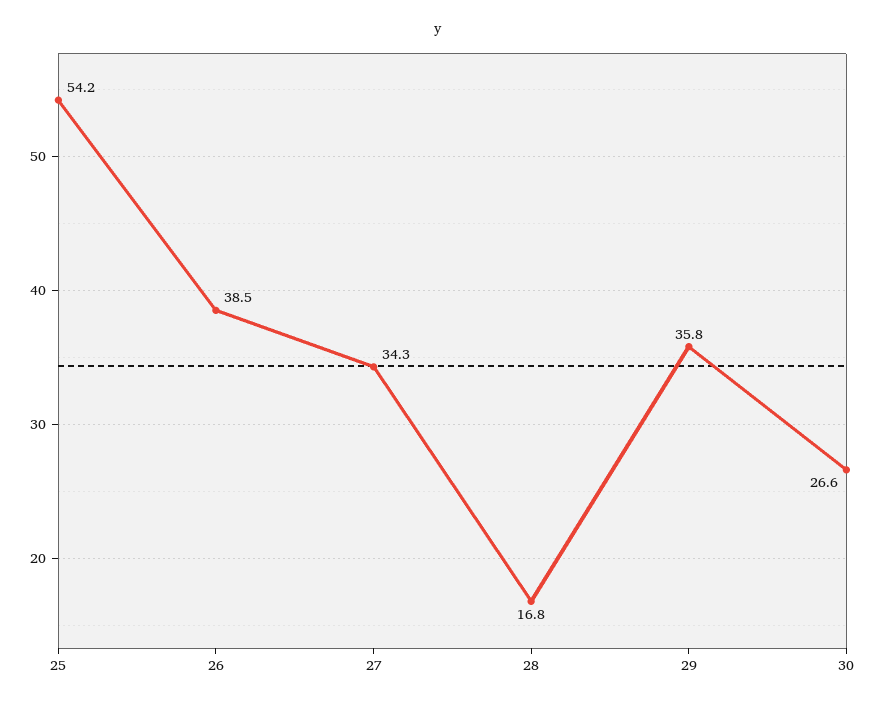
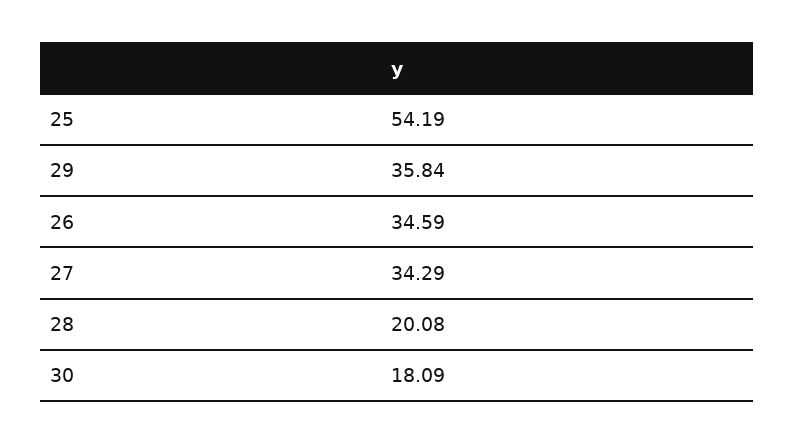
26: 38.5 -> 34.59
28: 16.8 -> 20.08
30: 26.6 -> 18.09

